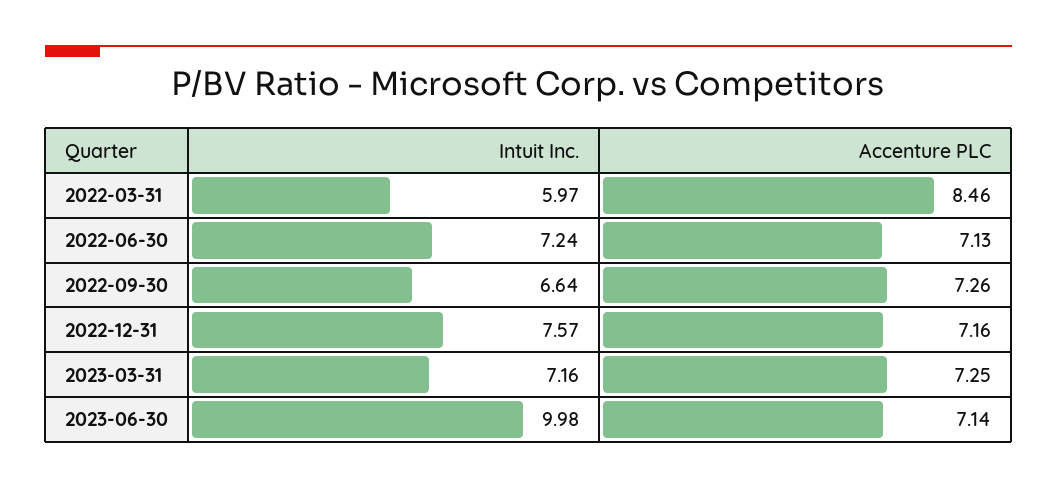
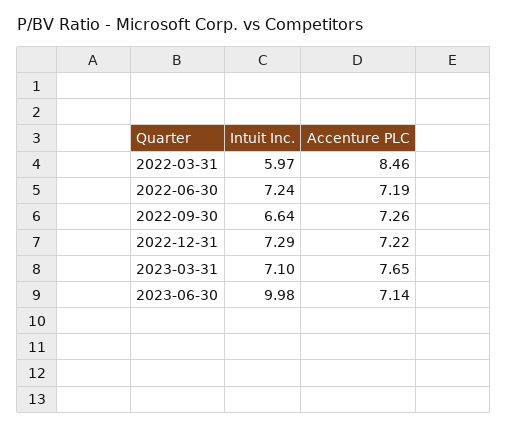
Accenture PLC, 2022-06-30: 7.13 -> 7.19
Intuit Inc., 2022-12-31: 7.57 -> 7.29
Accenture PLC, 2022-12-31: 7.16 -> 7.22
Intuit Inc., 2023-03-31: 7.16 -> 7.1
Accenture PLC, 2023-03-31: 7.25 -> 7.65

